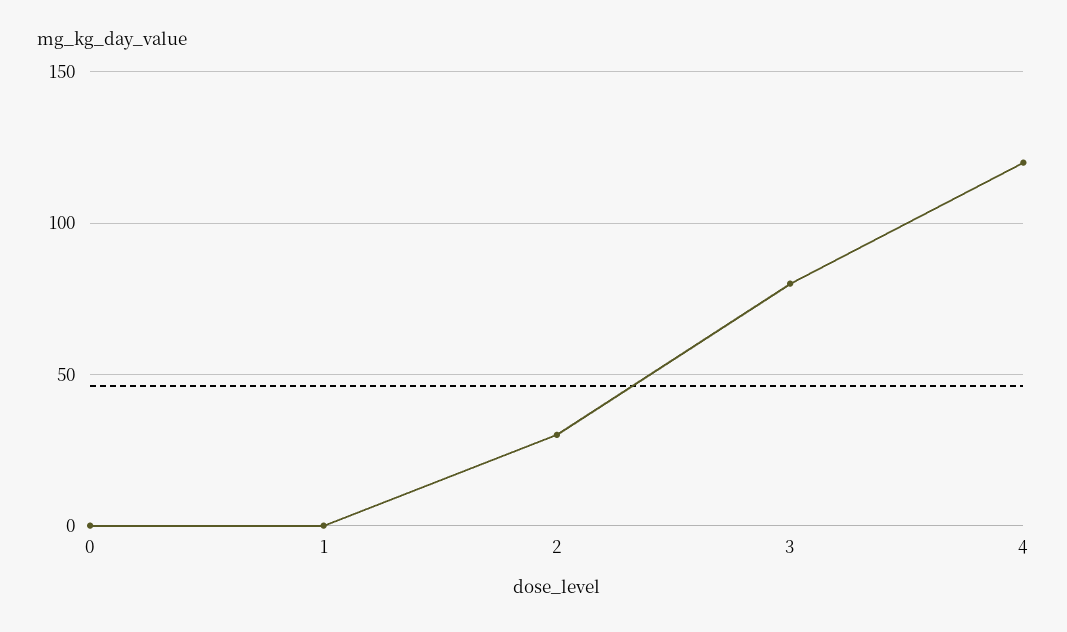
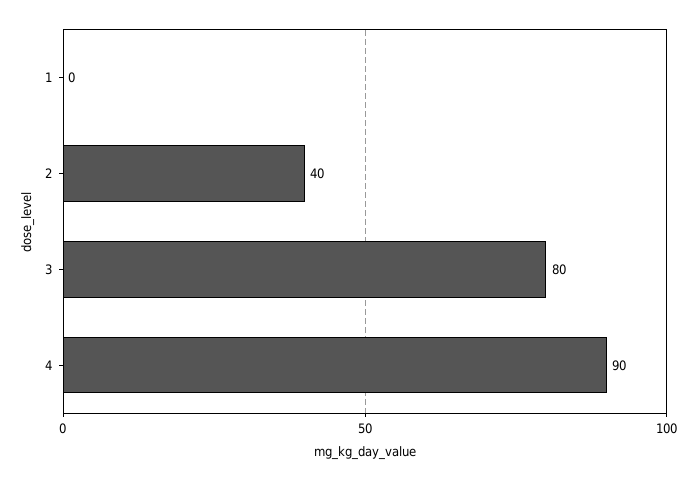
0: 0 -> none
2: 30 -> 40
4: 120 -> 90

